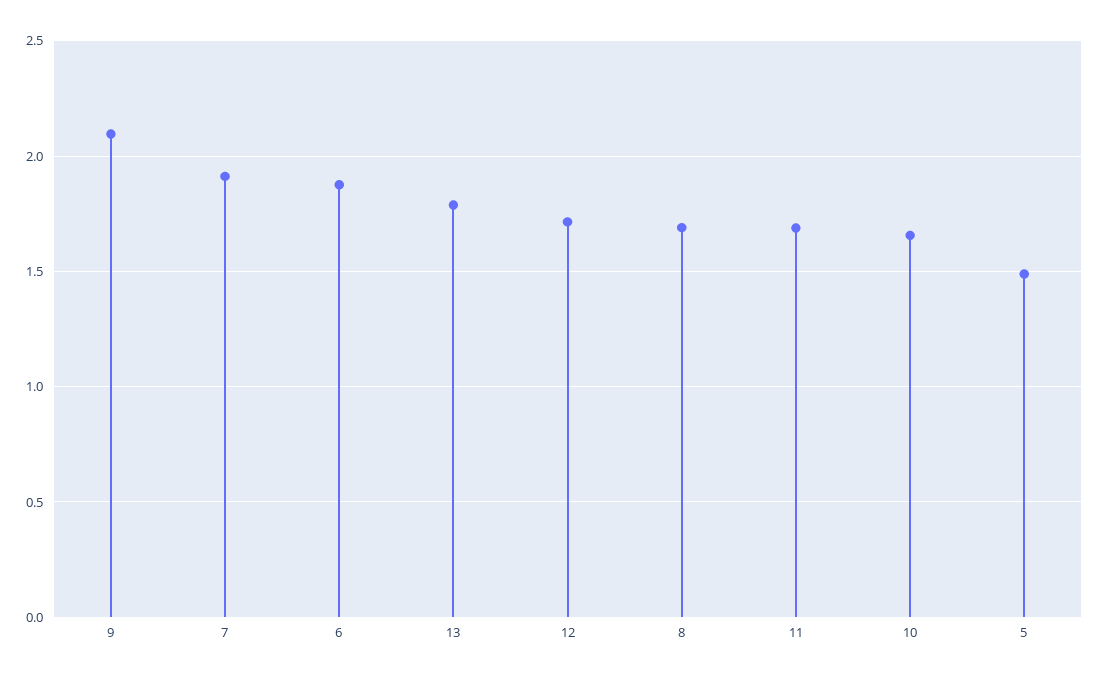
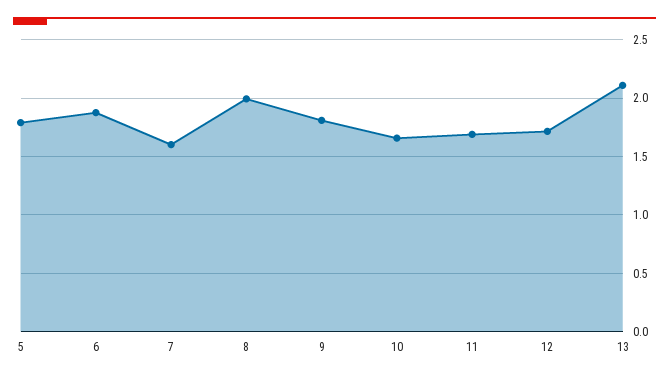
9: 2.1 -> 1.8
7: 1.9 -> 1.6
13: 1.8 -> 2.1
8: 1.7 -> 2
5: 1.5 -> 1.8

